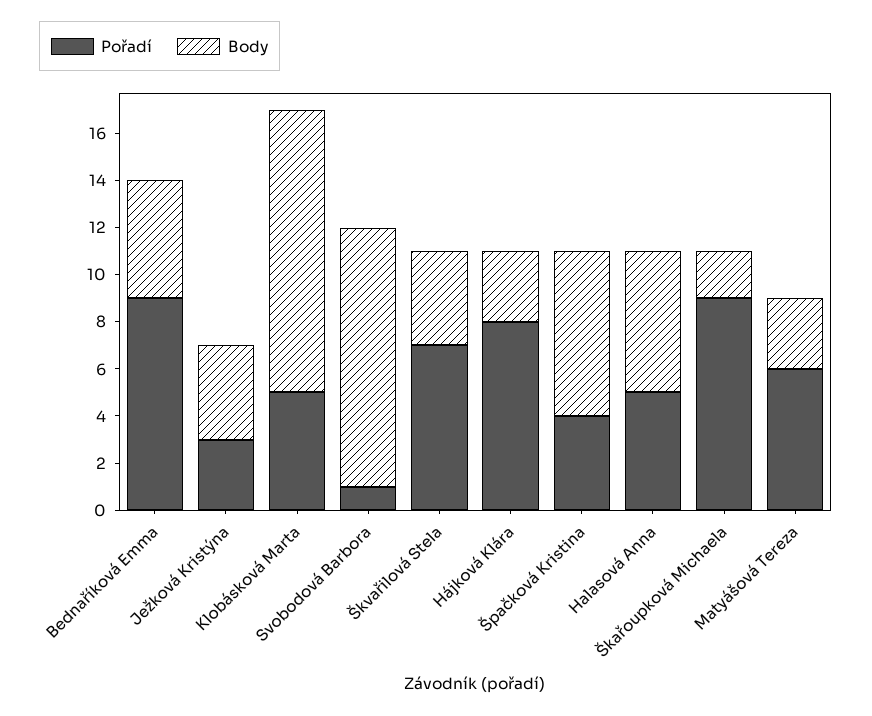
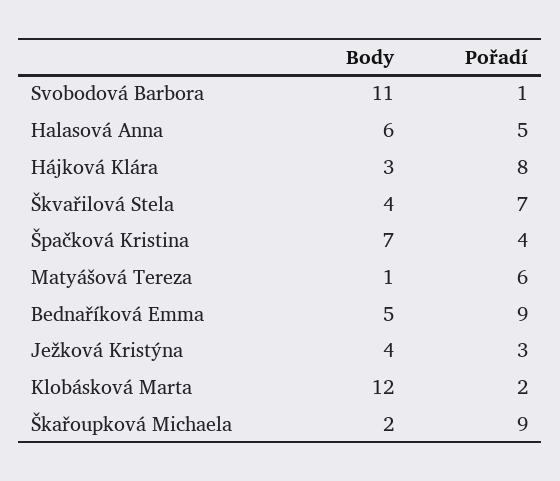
Pořadí, Klobásková Marta: 5 -> 2
Body, Matyášová Tereza: 3 -> 1

